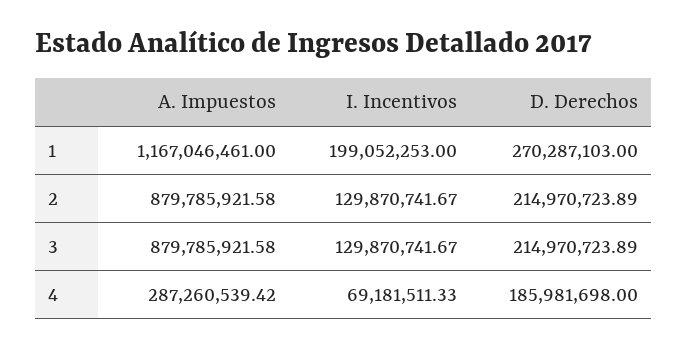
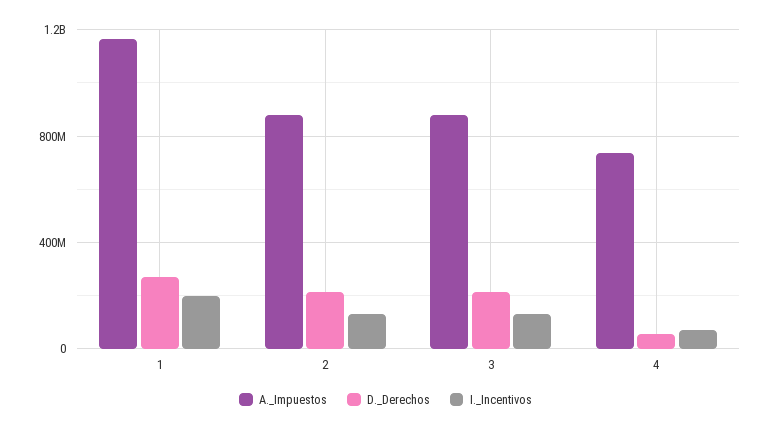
A. Impuestos, 4: 287260539.42 -> 750000000
D. Derechos, 4: 185981698 -> 50000000

